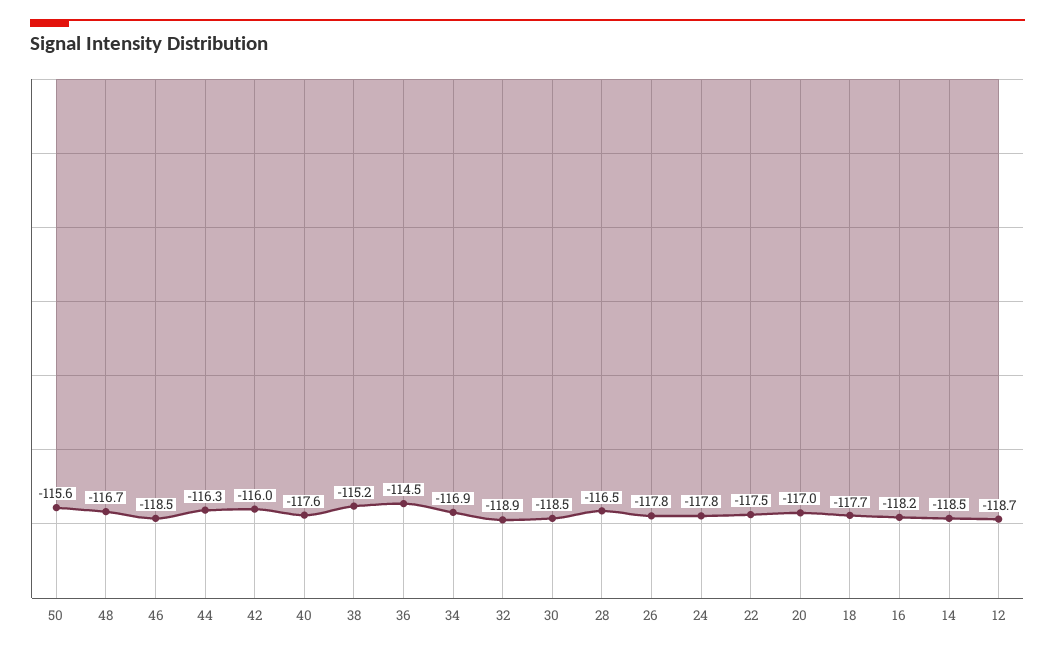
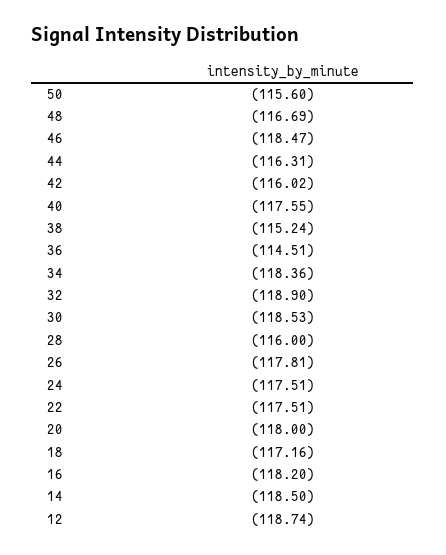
34: -116.9 -> -118.36
28: -116.5 -> -116
24: -117.8 -> -117.51
20: -117 -> -118
18: -117.7 -> -117.16

